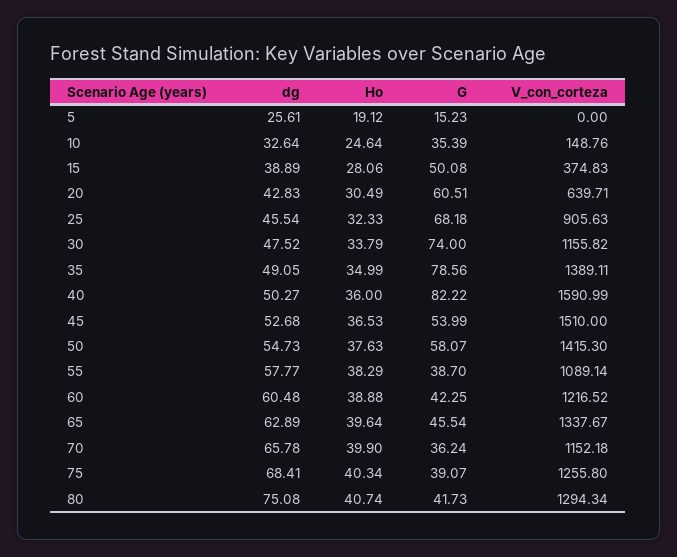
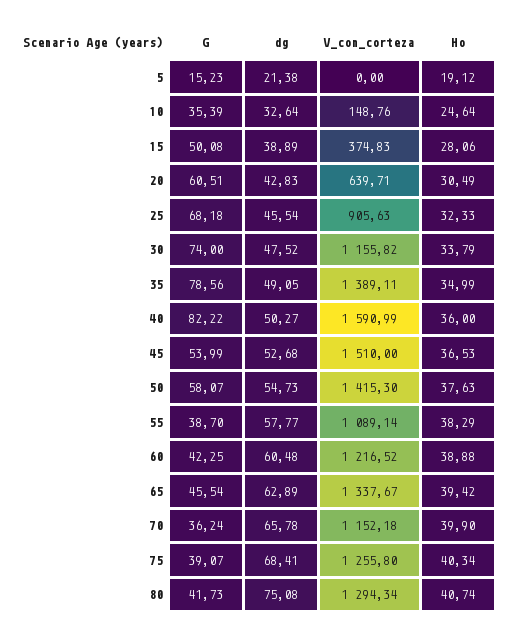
dg, 5: 25.61 -> 21.38
Ho, 65: 39.64 -> 39.42

